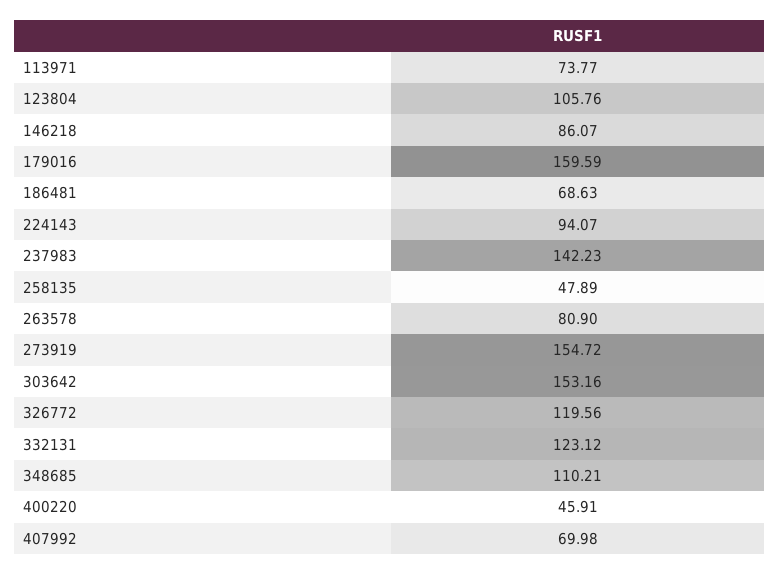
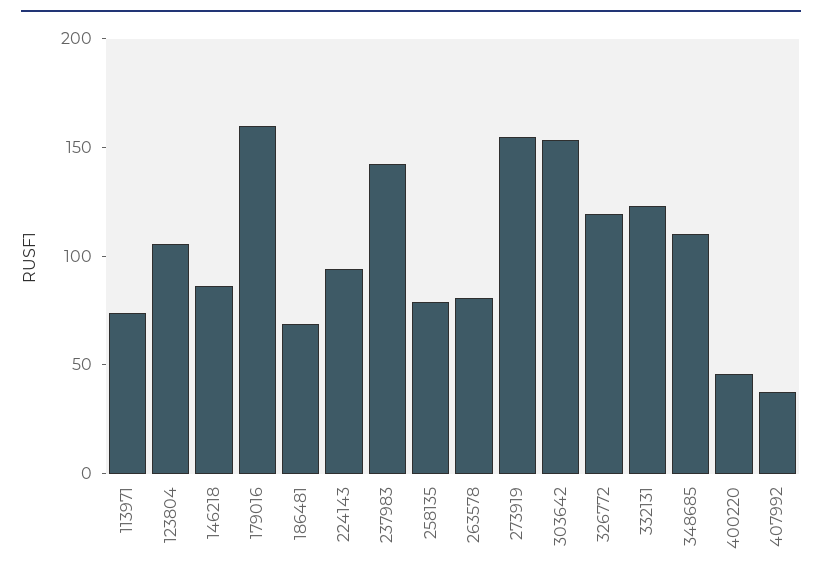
258135: 47.89 -> 80
407992: 69.98 -> 40

